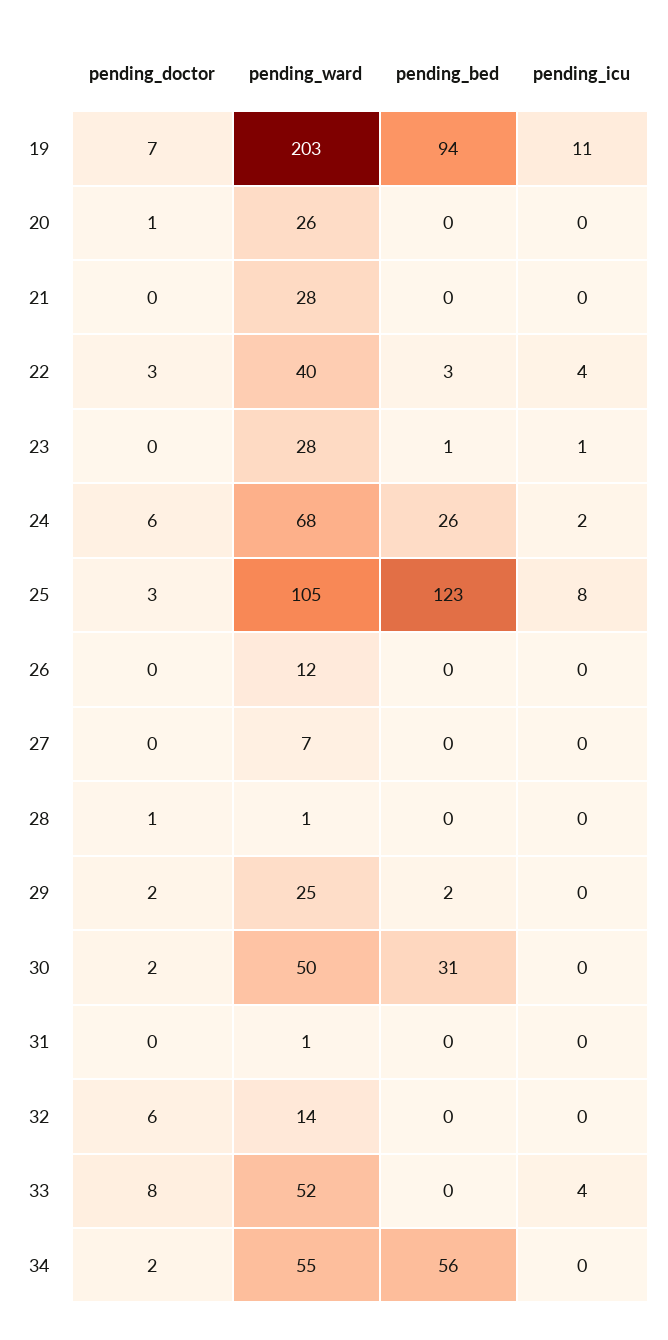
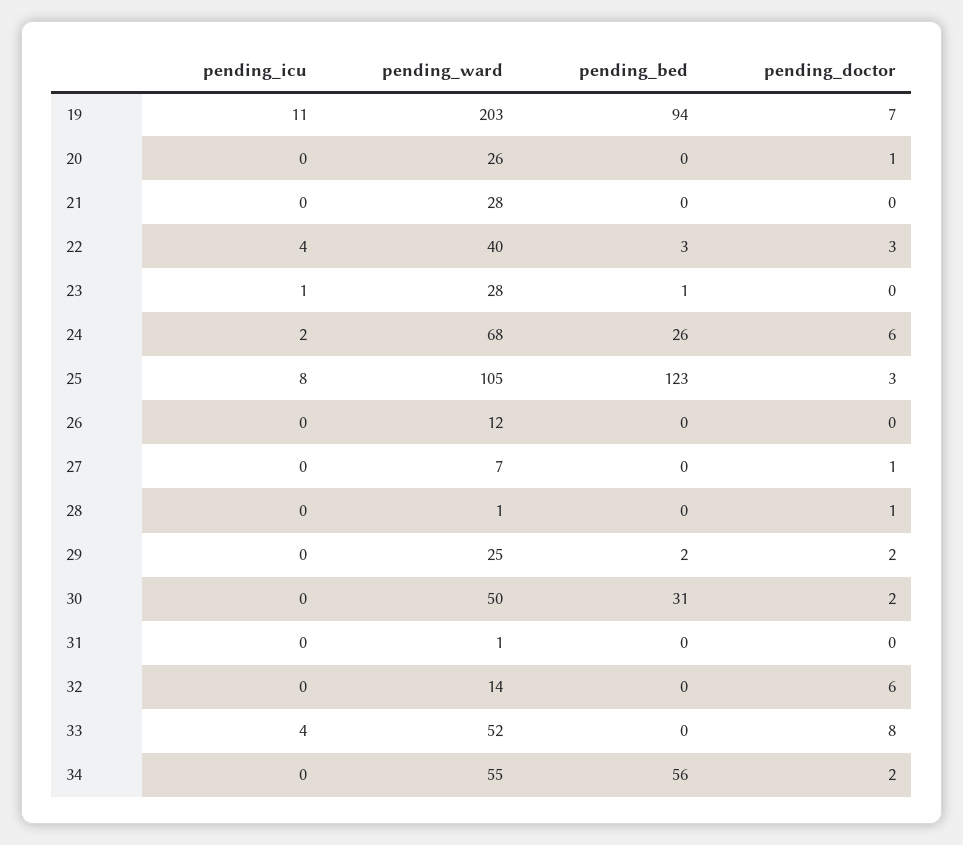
pending_doctor, 27: 0 -> 1

